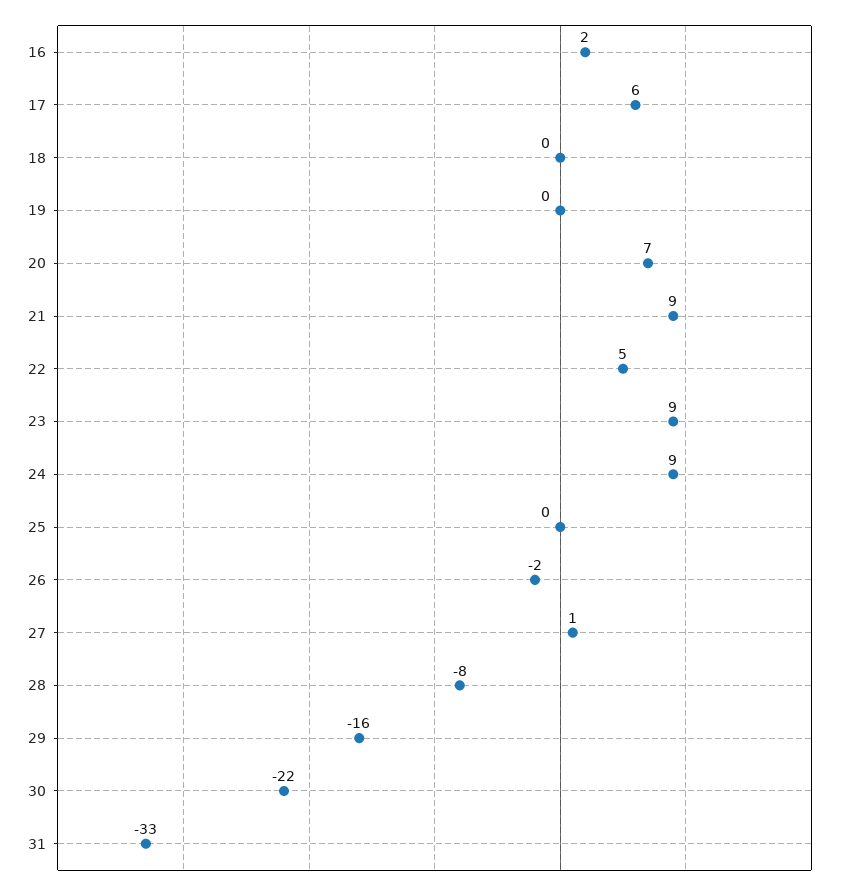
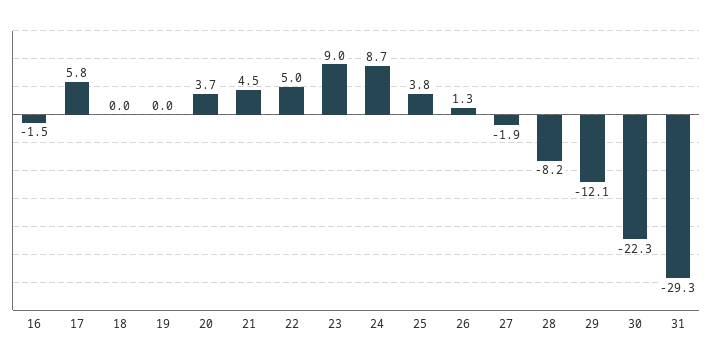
16: 2 -> -1.5
20: 7 -> 3.7
21: 9 -> 4.5
25: 0 -> 3.8
26: -2 -> 1.3
27: 1 -> -1.9
29: -16 -> -12.1
31: -33 -> -29.3

